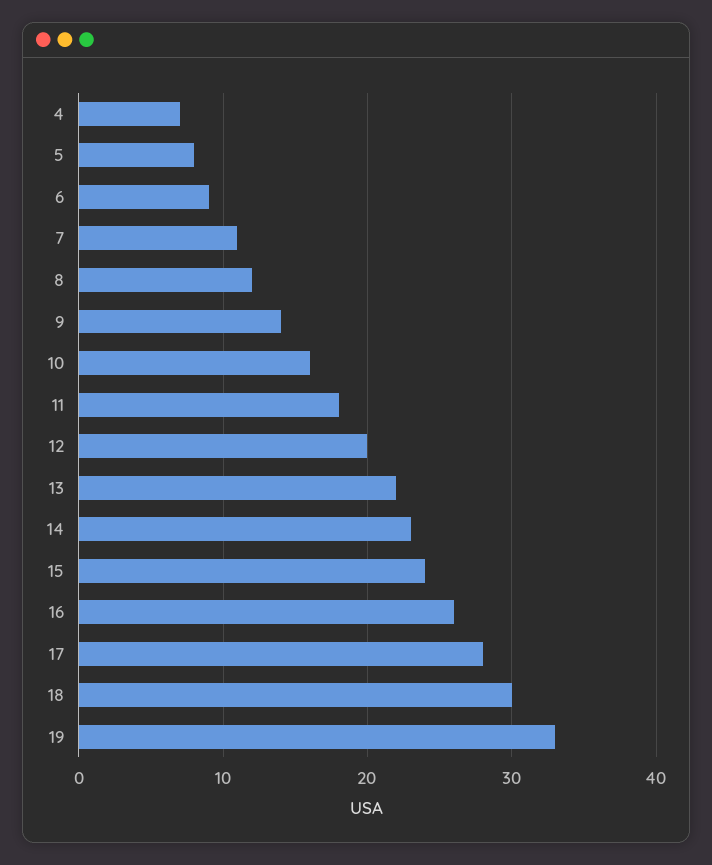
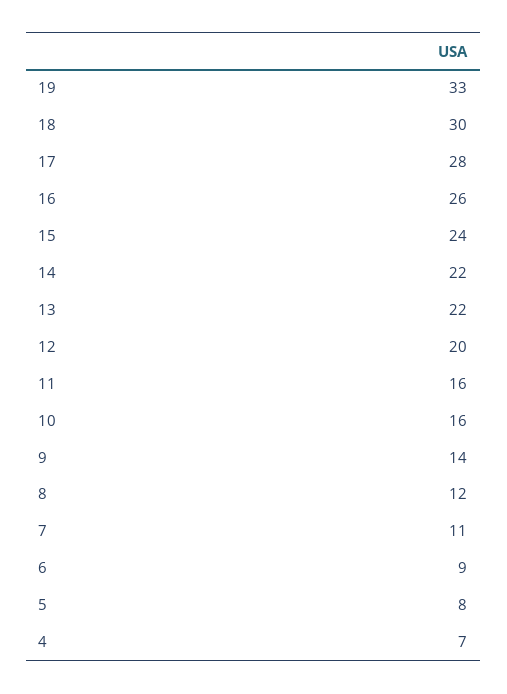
11: 18 -> 16
14: 23 -> 22

